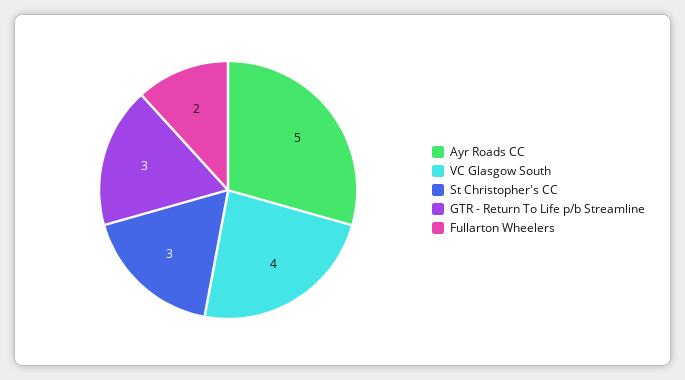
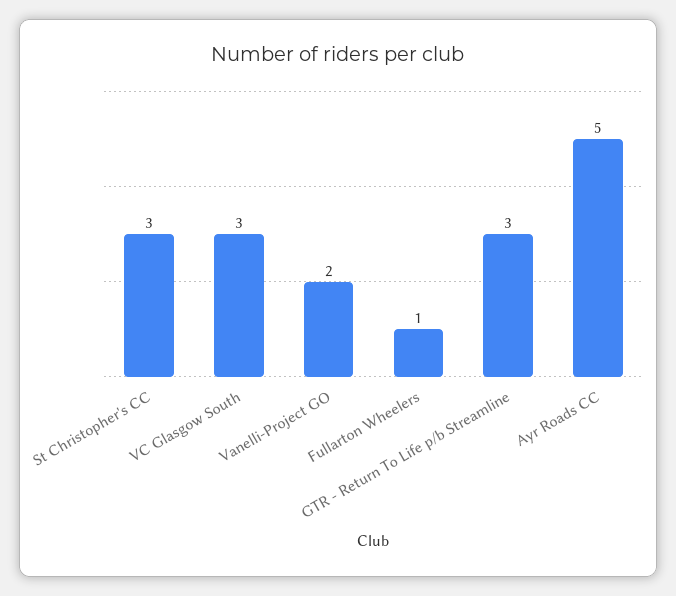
VC Glasgow South: 4 -> 3
Fullarton Wheelers: 2 -> 1
Vanelli-Project GO: none -> 2

